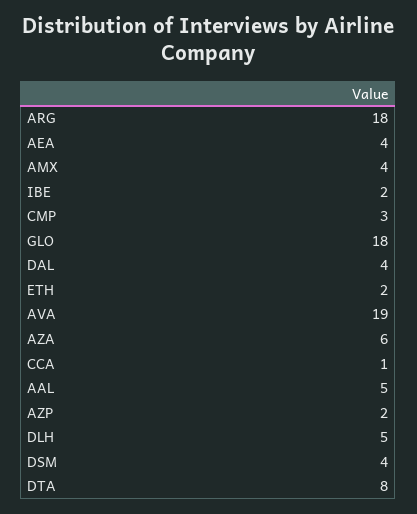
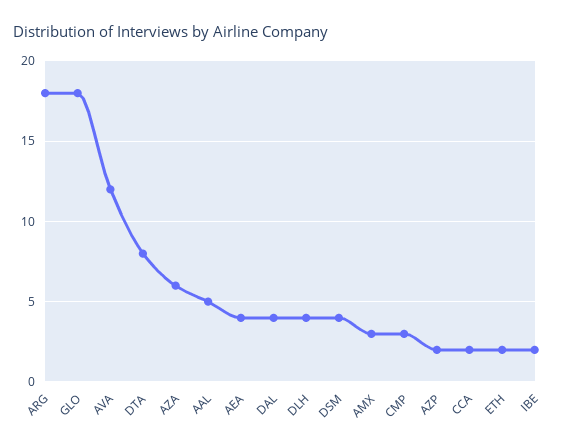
AMX: 4 -> 3
AVA: 19 -> 12
CCA: 1 -> 2
DLH: 5 -> 4

